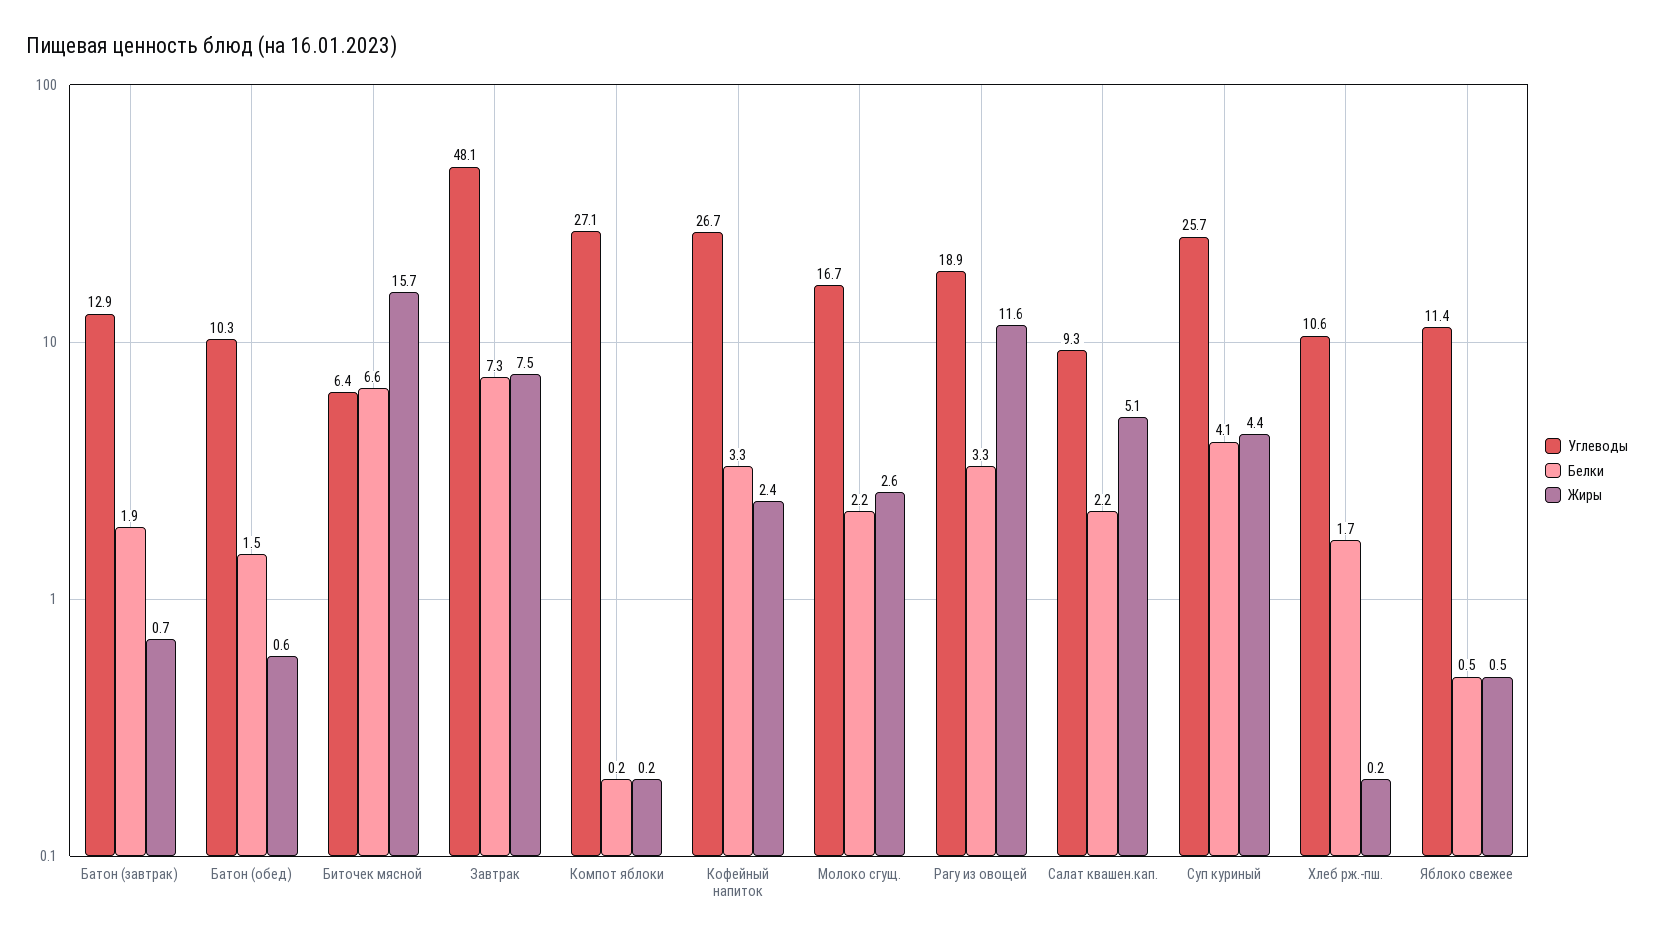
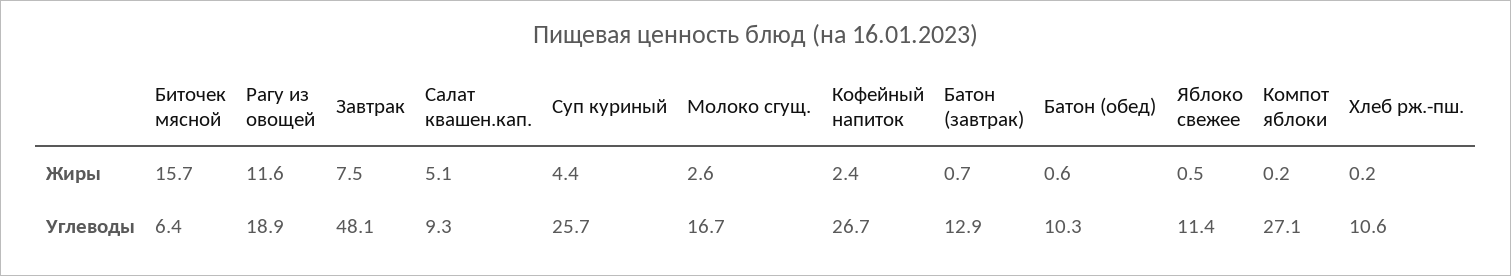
Белки, Батон (завтрак): 1.9 -> none
Белки, Батон (обед): 1.5 -> none
Белки, Биточек мясной: 6.6 -> none
Белки, Завтрак: 7.3 -> none
Белки, Компот яблоки: 0.2 -> none
Белки, Кофейный напиток: 3.3 -> none
Белки, Молоко сгущ.: 2.2 -> none
Белки, Рагу из овощей: 3.3 -> none
Белки, Салат квашен.кап.: 2.2 -> none
Белки, Суп куриный: 4.1 -> none
Белки, Хлеб рж.-пш.: 1.7 -> none
Белки, Яблоко свежее: 0.5 -> none

